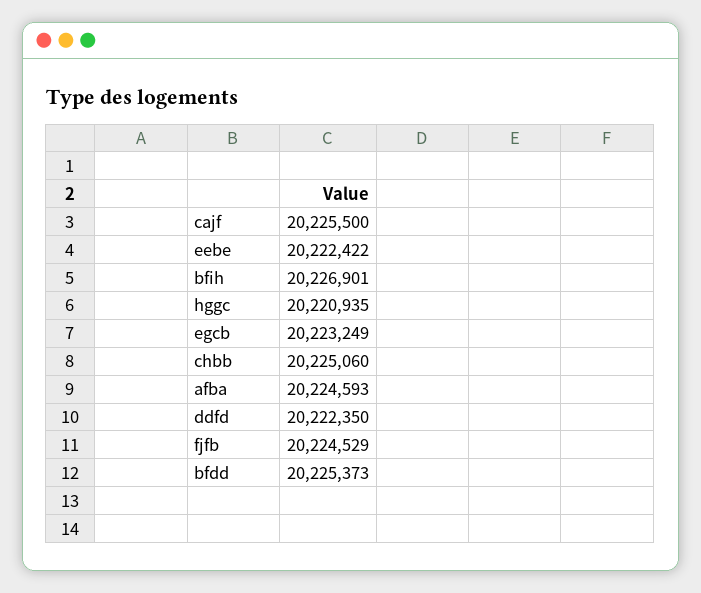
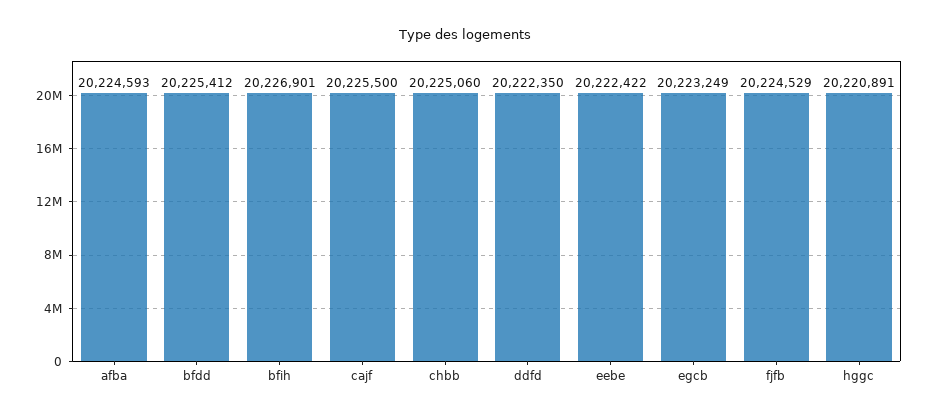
hggc: 20220935 -> 20220891
bfdd: 20225373 -> 20225412

